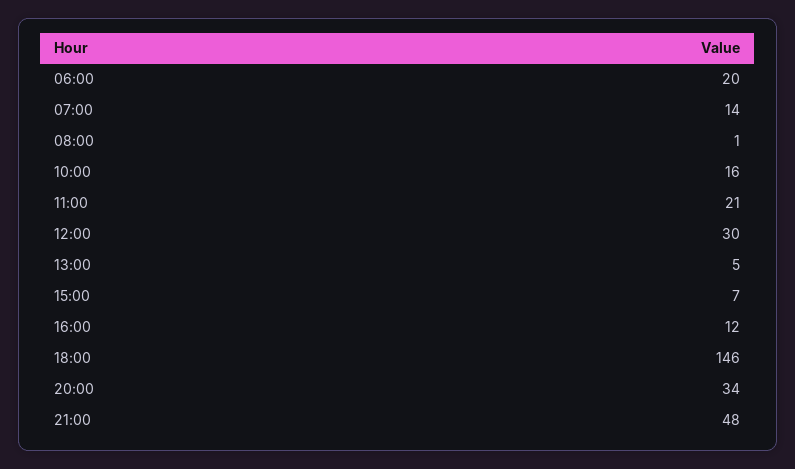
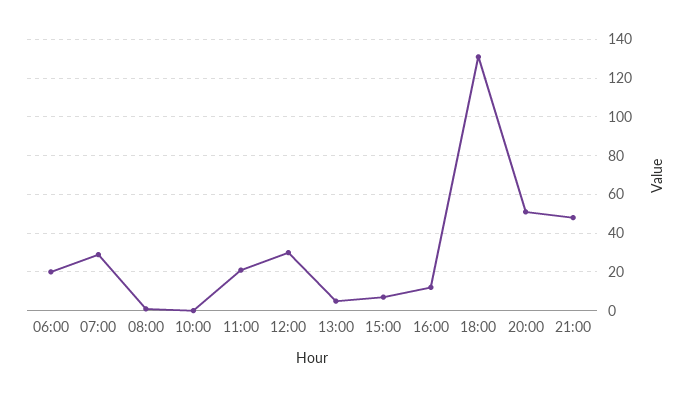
07:00: 14 -> 30
10:00: 16 -> 0
18:00: 146 -> 130
20:00: 34 -> 50

